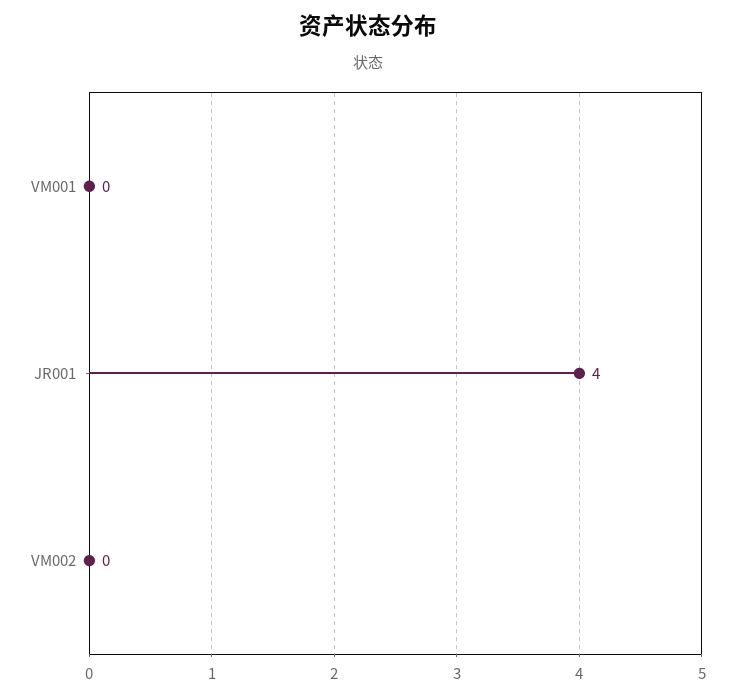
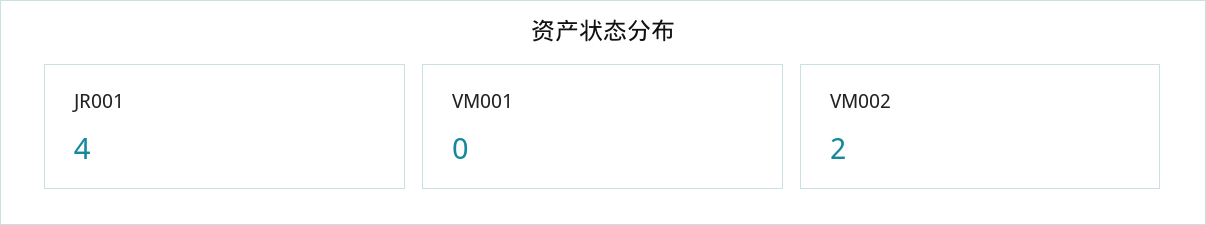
VM002: 0 -> 2

